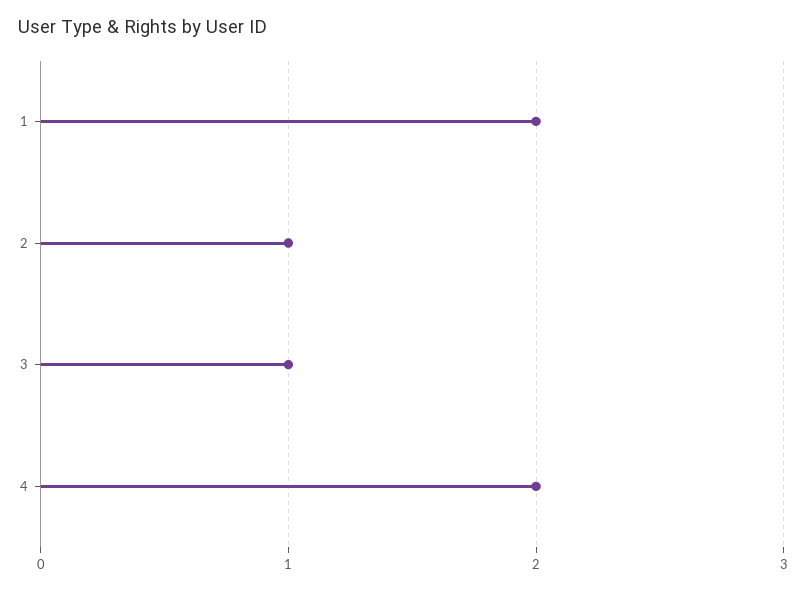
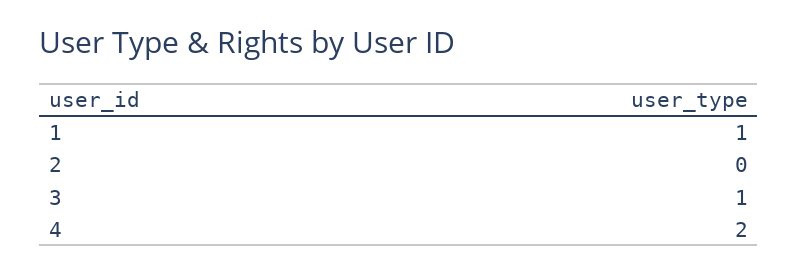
1: 2 -> 1
2: 1 -> 0

